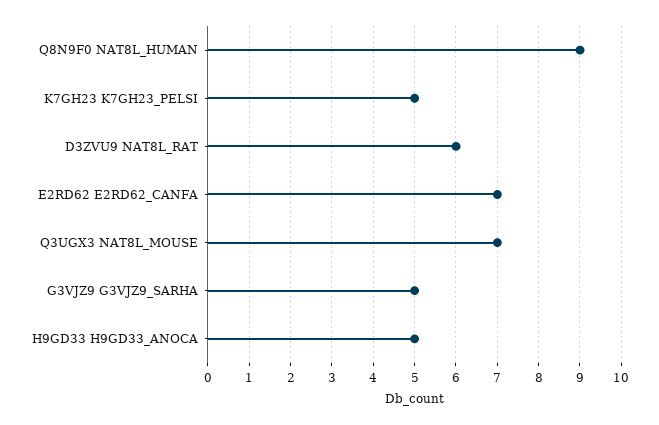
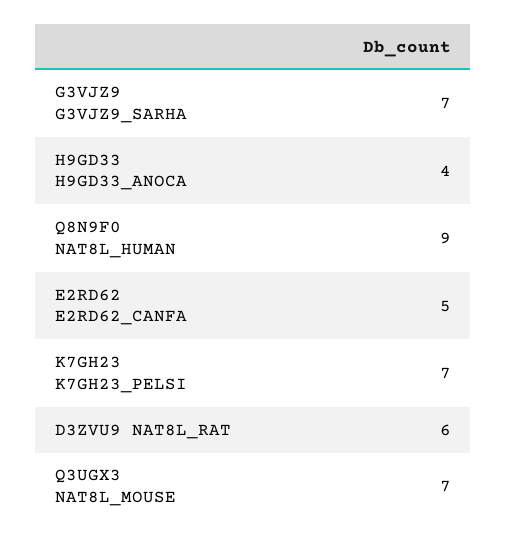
K7GH23 K7GH23_PELSI: 5 -> 7
E2RD62 E2RD62_CANFA: 7 -> 5
G3VJZ9 G3VJZ9_SARHA: 5 -> 7
H9GD33 H9GD33_ANOCA: 5 -> 4

